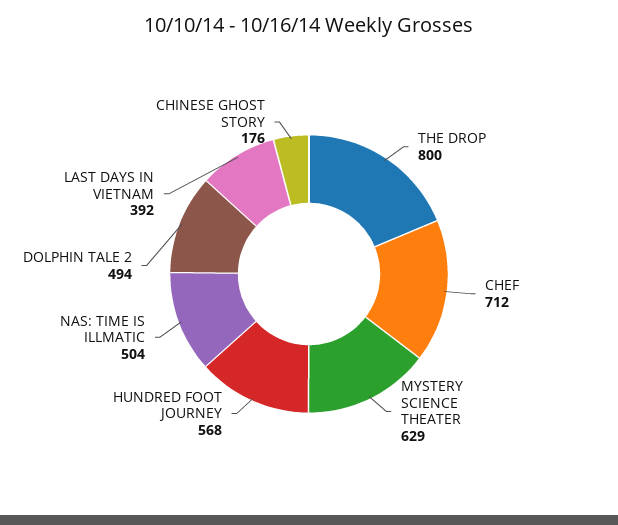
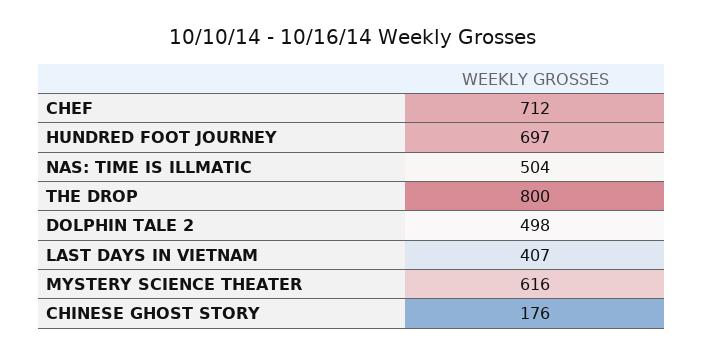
MYSTERY SCIENCE THEATER: 629 -> 616
HUNDRED FOOT JOURNEY: 568 -> 697
DOLPHIN TALE 2: 494 -> 498
LAST DAYS IN VIETNAM: 392 -> 407

